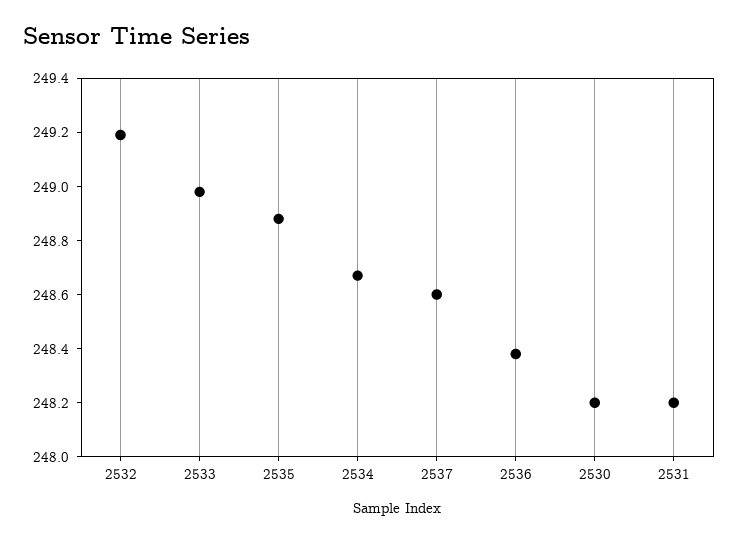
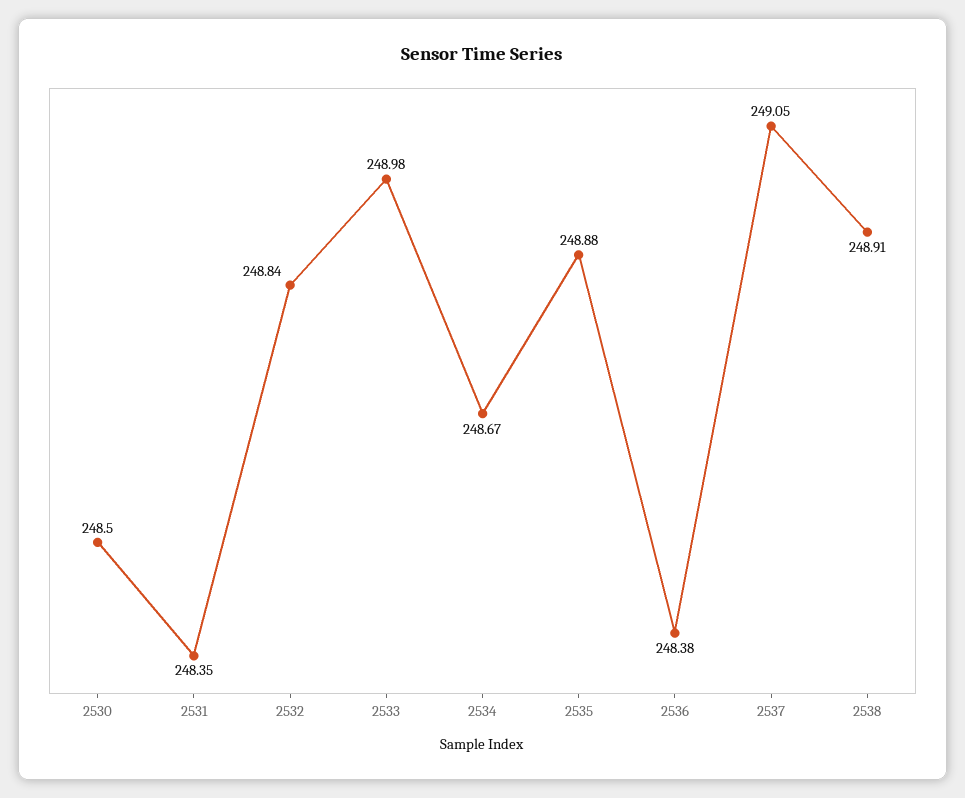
2532: 249.2 -> 248.84
2537: 248.6 -> 249.05
2530: 248.2 -> 248.5
2531: 248.2 -> 248.35
2538: none -> 248.91

